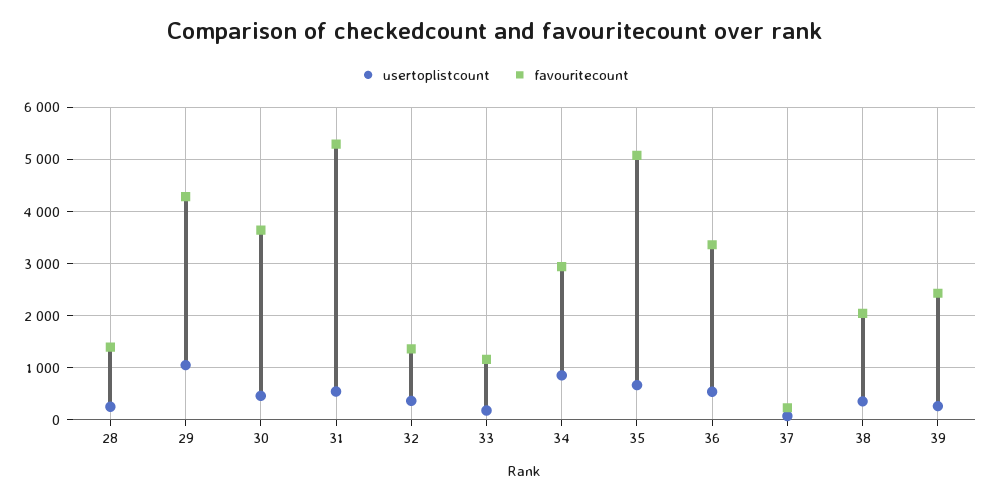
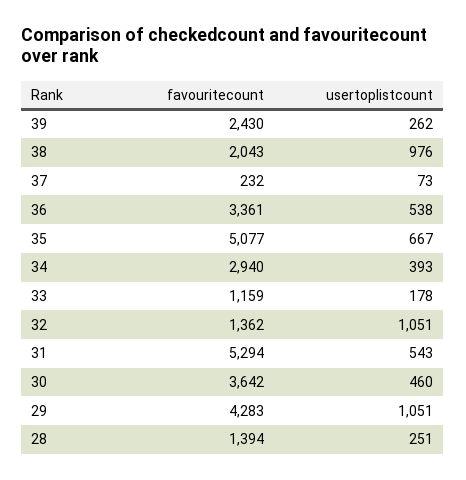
usertoplistcount, 32: 400 -> 1051
usertoplistcount, 34: 800 -> 393
usertoplistcount, 38: 400 -> 976

